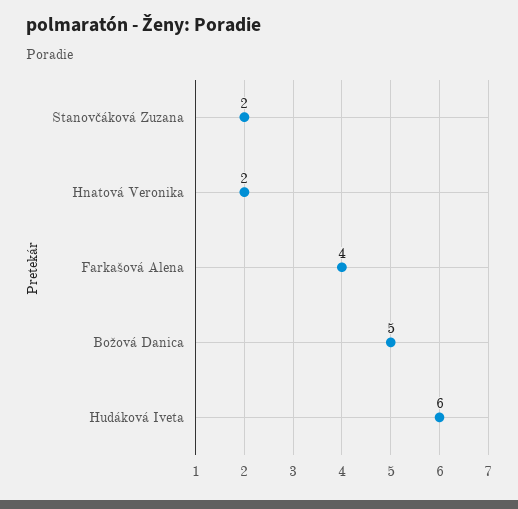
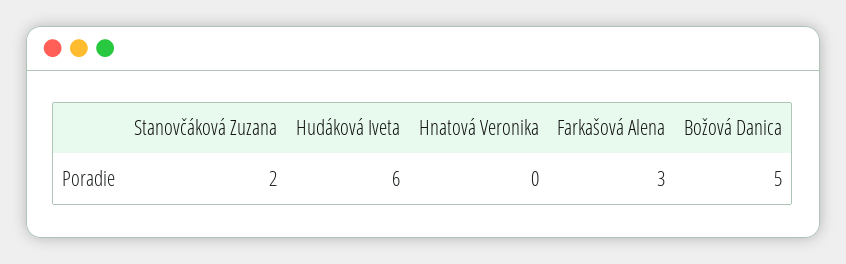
Hnatová Veronika: 2 -> 0
Farkašová Alena: 4 -> 3

